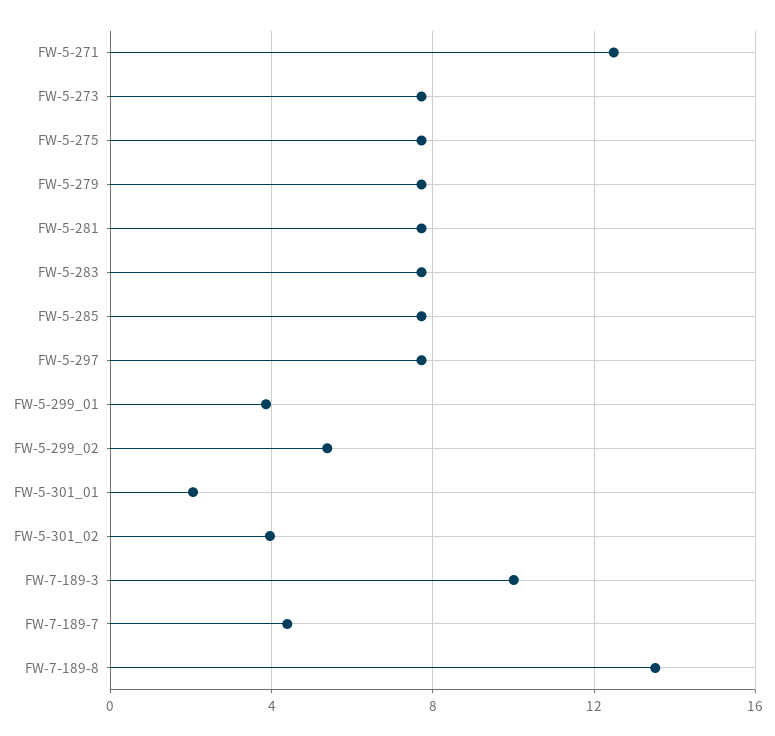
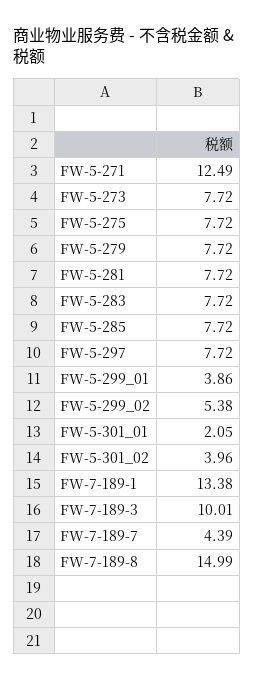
FW-7-189-8: 13.5 -> 14.99
FW-7-189-1: none -> 13.38

